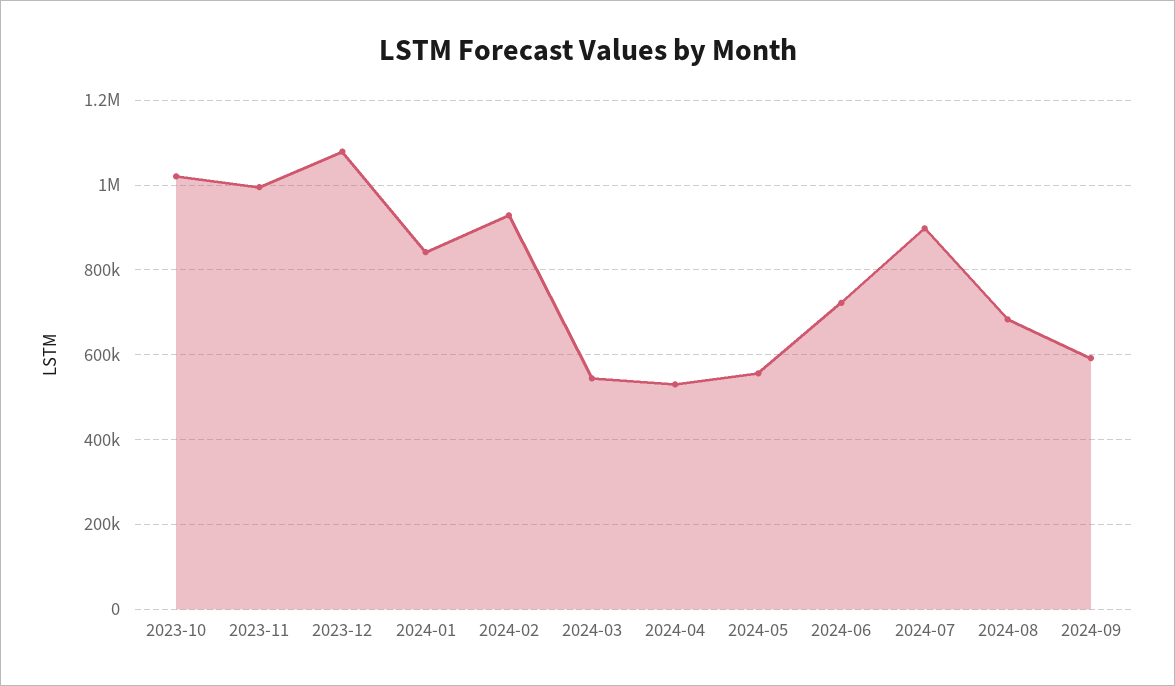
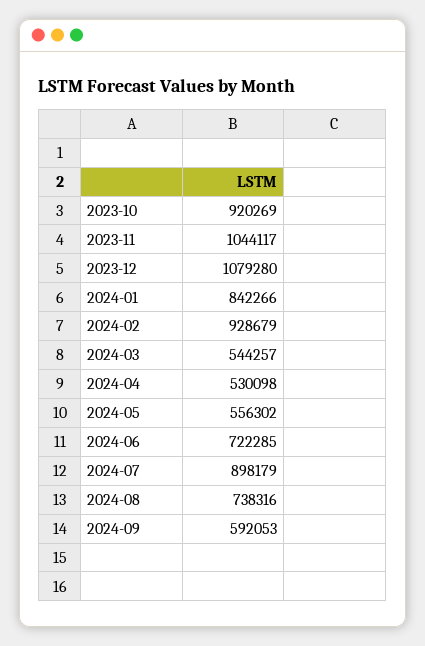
2023-10: 1020000 -> 920269
2023-11: 1000000 -> 1044117
2024-08: 680000 -> 738316

